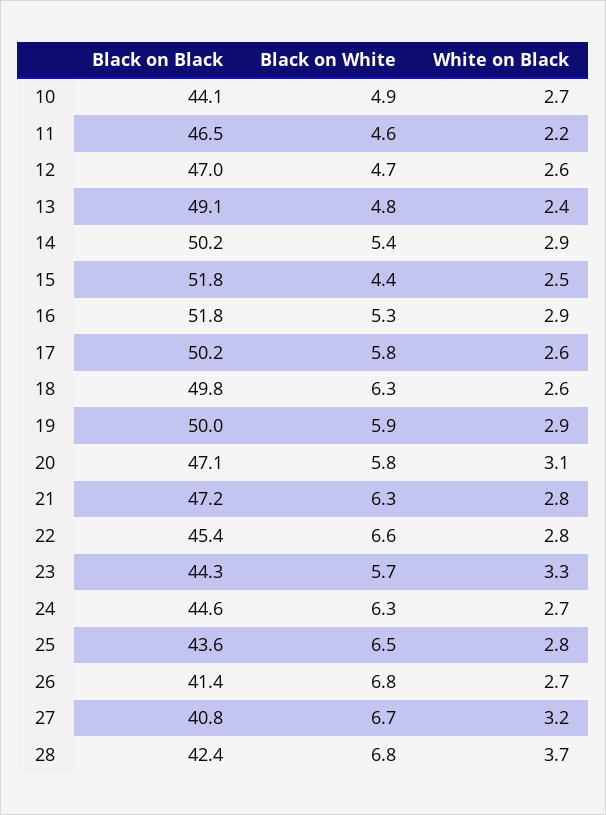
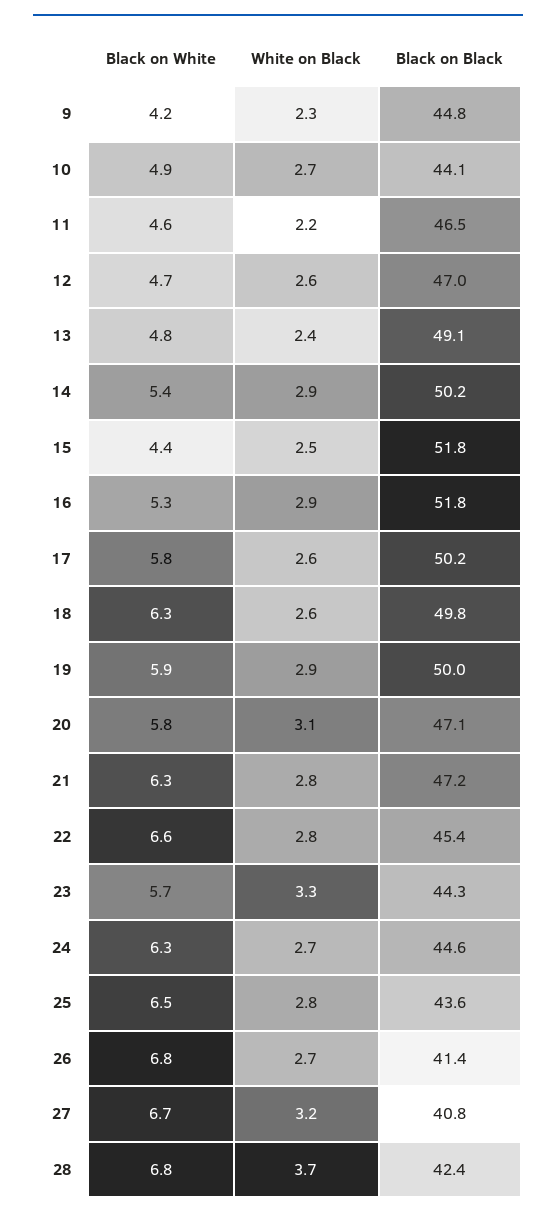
Black on White, 9: none -> 4.2
White on Black, 9: none -> 2.3
Black on Black, 9: none -> 44.8

